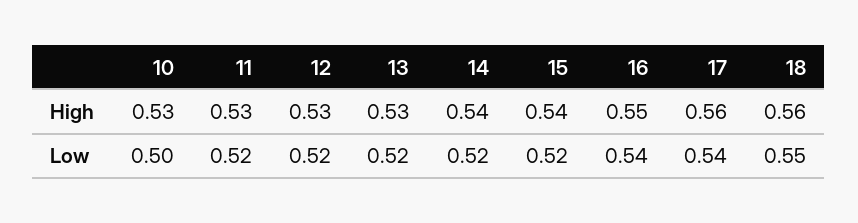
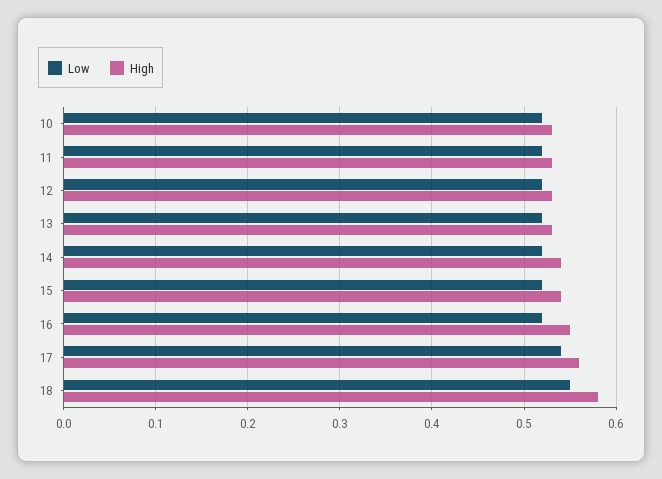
High, 18: 0.56 -> 0.58
Low, 10: 0.5 -> 0.52
Low, 16: 0.54 -> 0.52

